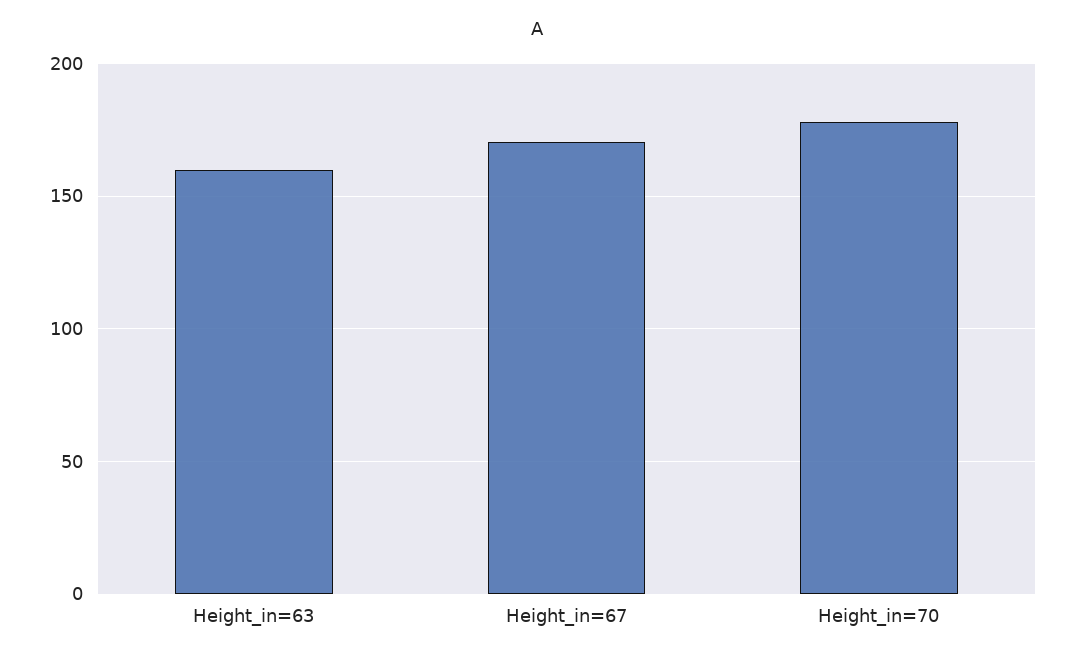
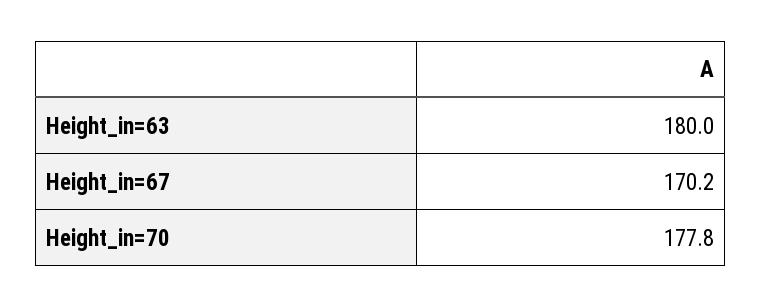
Height_in=63: 160 -> 180

